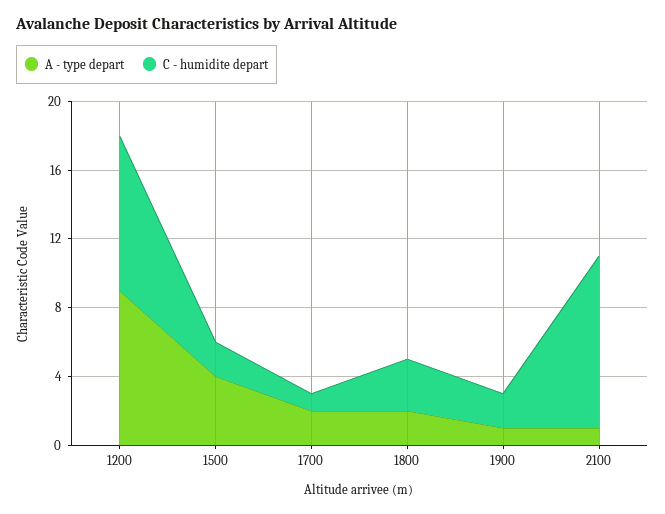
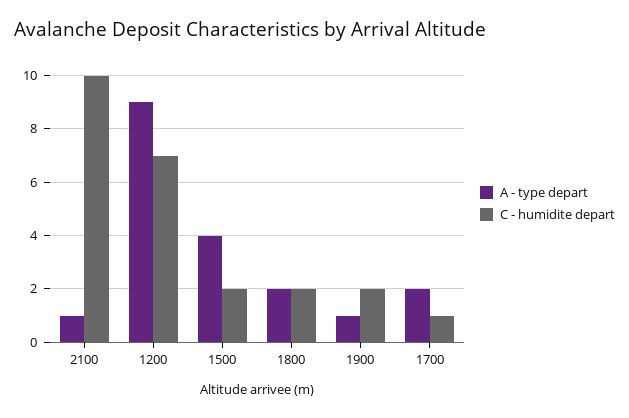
C - humidite depart, 1200: 9 -> 7
C - humidite depart, 1800: 3 -> 2

